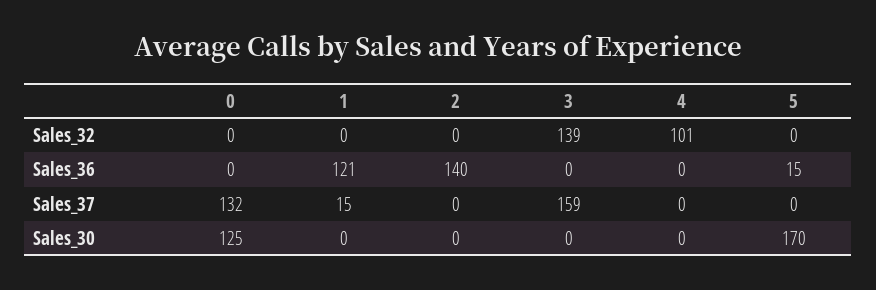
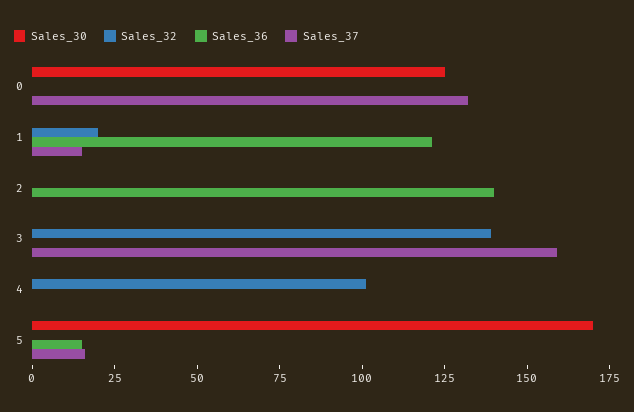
Sales_32, 1: 0 -> 20
Sales_37, 5: 0 -> 15

